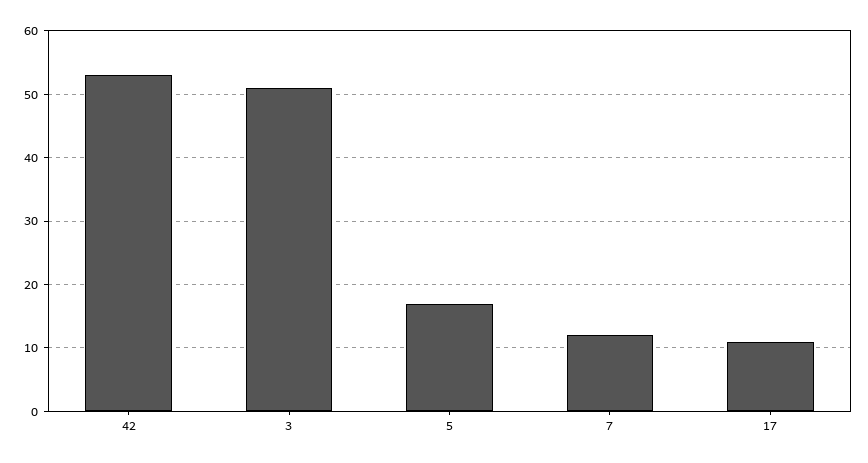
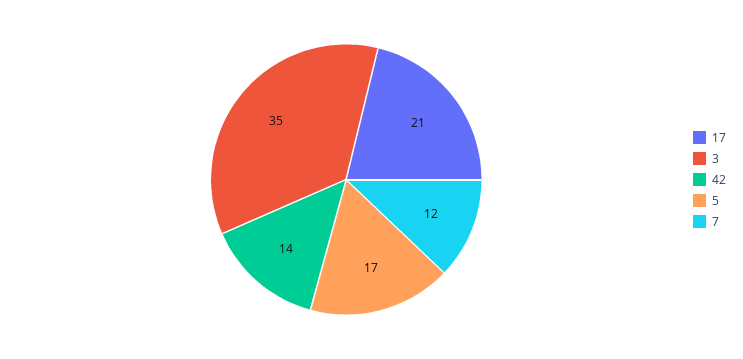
42: 53 -> 14
3: 51 -> 35
17: 11 -> 21

